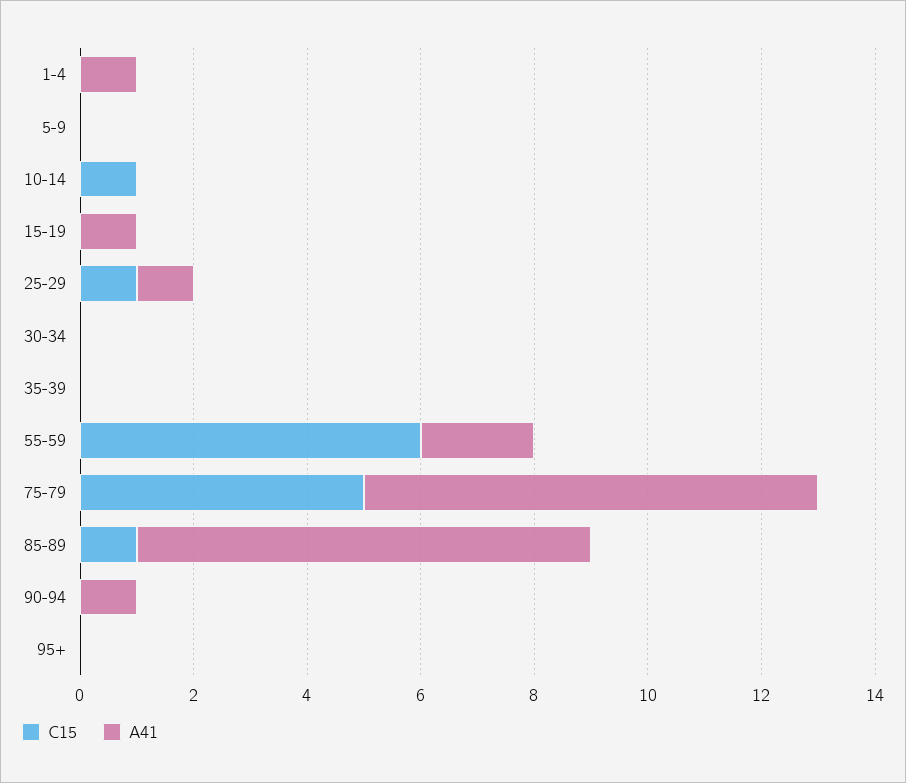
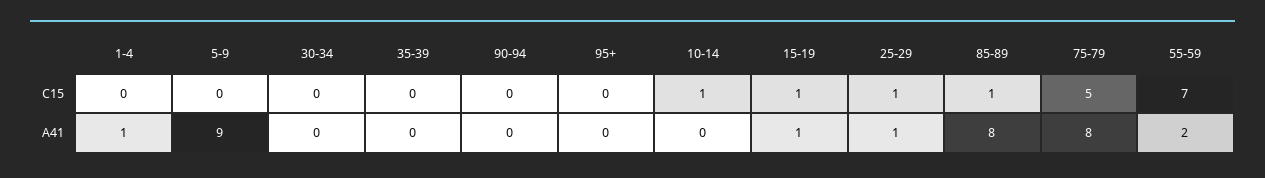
A41, 5-9: 0 -> 9
C15, 15-19: 0 -> 1
C15, 55-59: 6 -> 7
A41, 90-94: 1 -> 0

